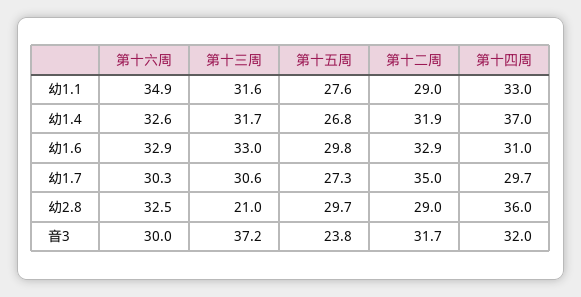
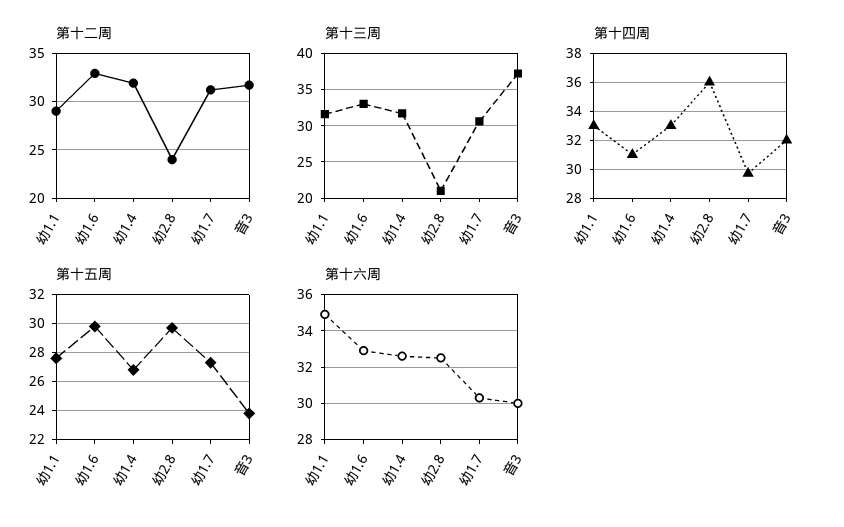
第十四周, 幼1.4: 37 -> 33
第十二周, 幼1.7: 35 -> 31
第十二周, 幼2.8: 29 -> 24

